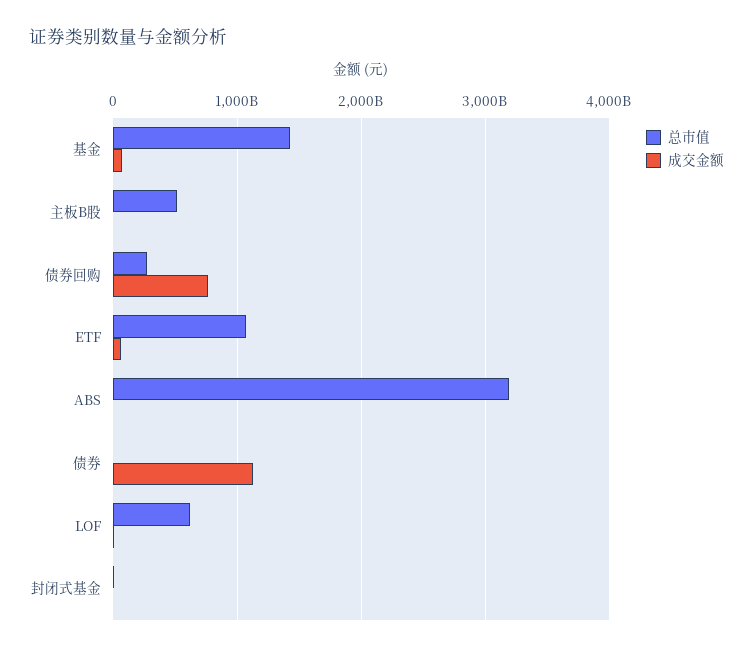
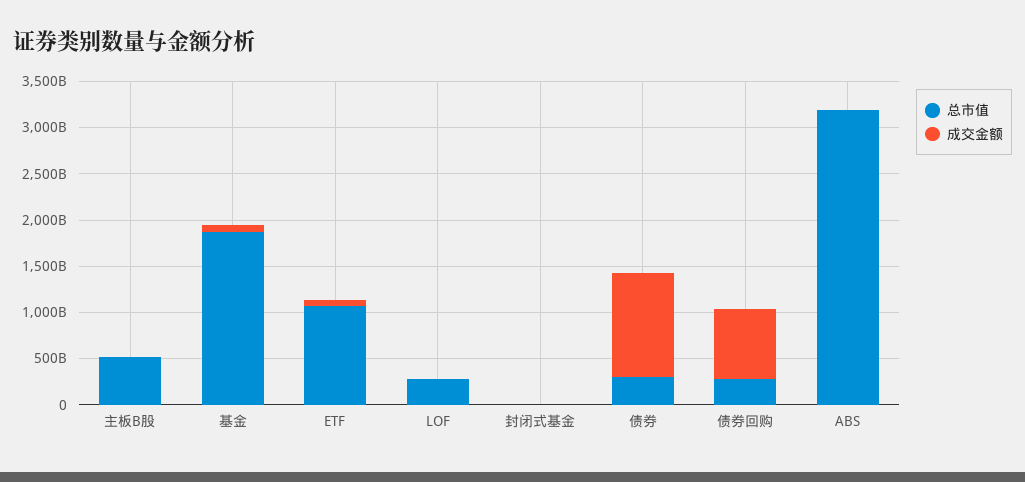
总市值, 基金: 1400000000000 -> 1900000000000
总市值, 债券: 0 -> 300000000000
总市值, LOF: 600000000000 -> 300000000000

